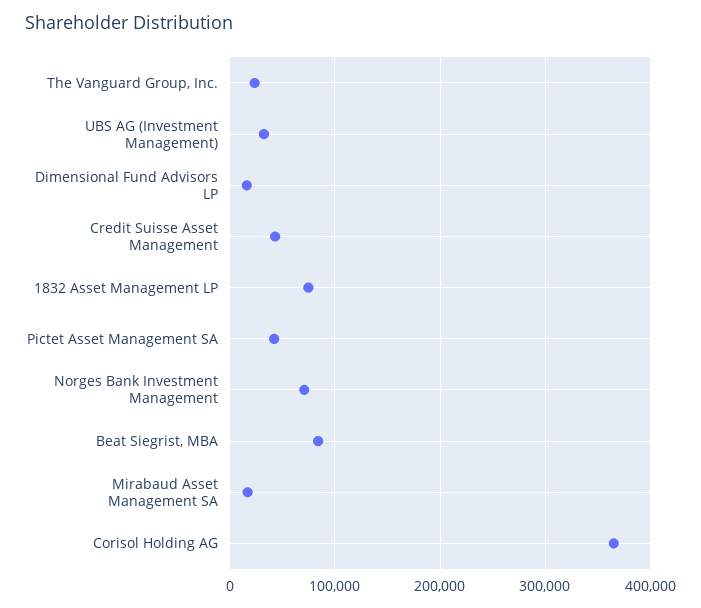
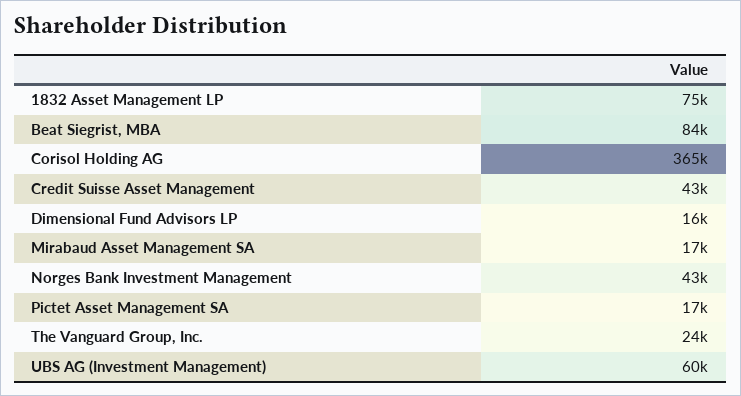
UBS AG (Investment Management): 30000 -> 60000
Pictet Asset Management SA: 40000 -> 17000
Norges Bank Investment Management: 70000 -> 43000

